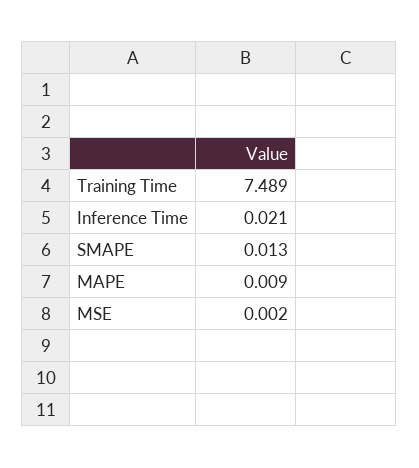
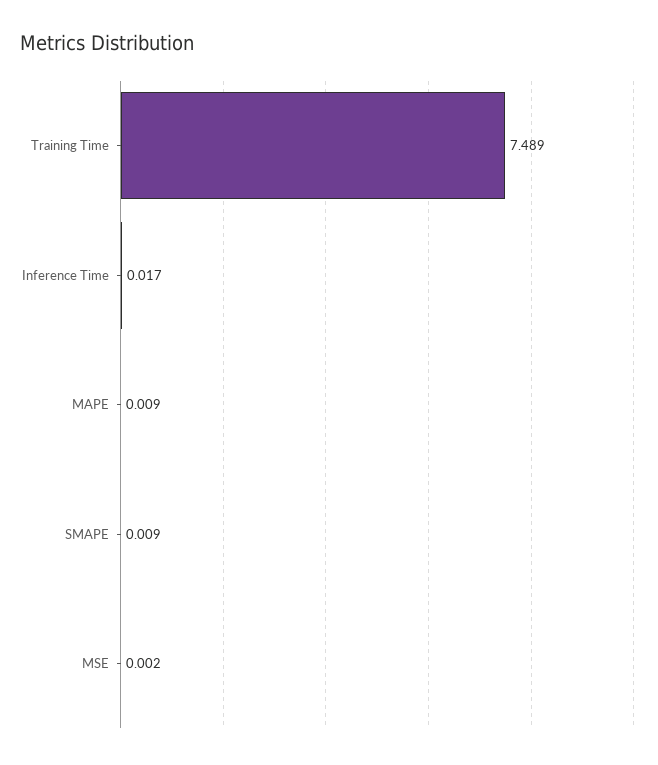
Inference Time: 0.021 -> 0.017
SMAPE: 0.013 -> 0.009

